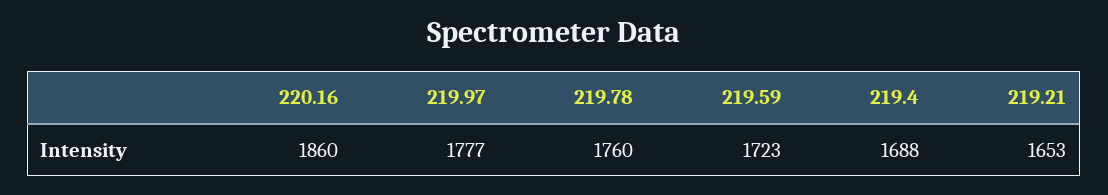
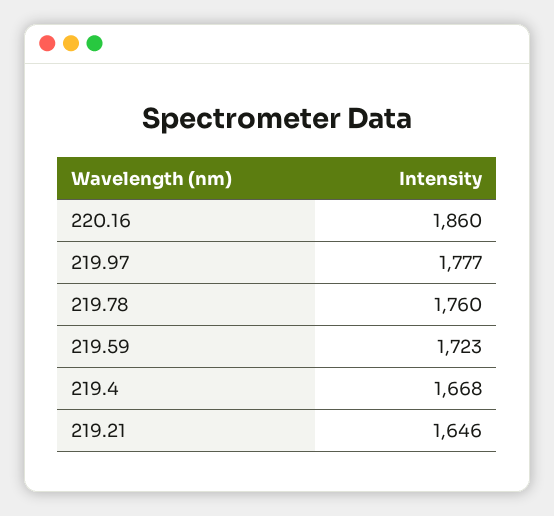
219.4: 1688 -> 1668
219.21: 1653 -> 1646

